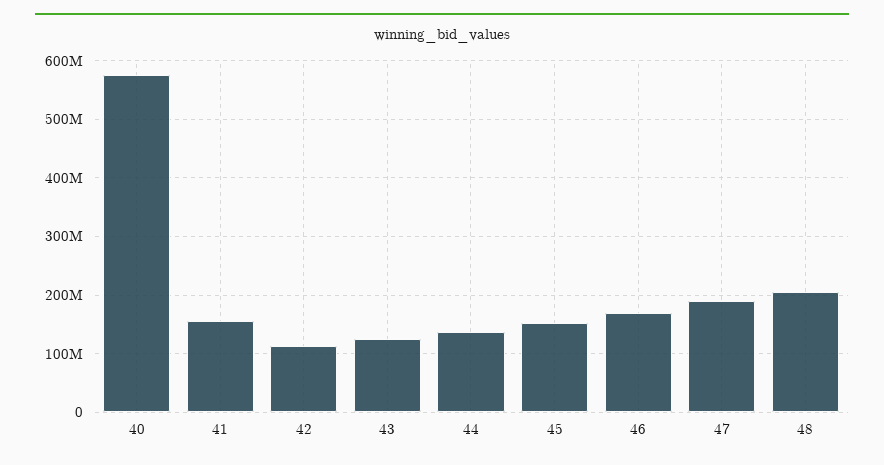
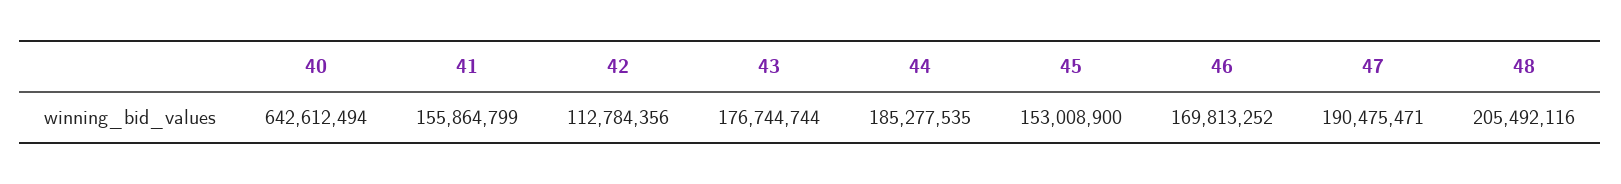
40: 580000000 -> 642612494
43: 120000000 -> 176744744
44: 140000000 -> 185277535

